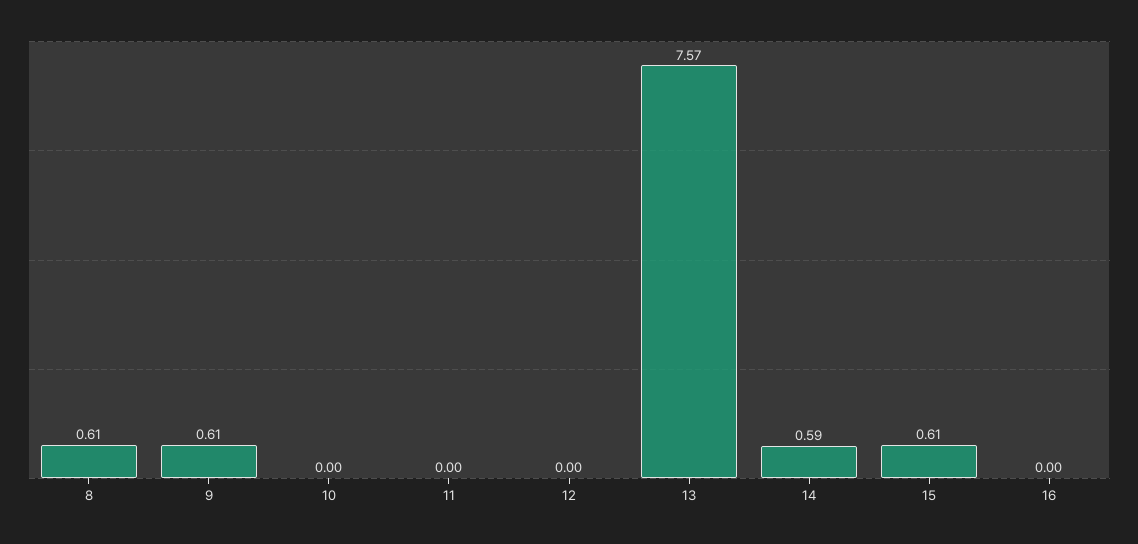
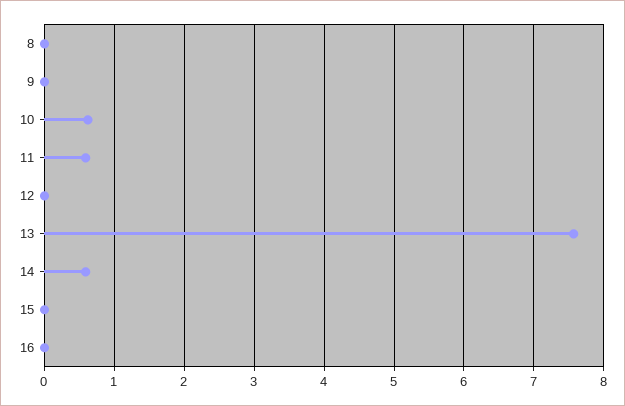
8: 0.61 -> 0
9: 0.61 -> 0
10: 0 -> 0.6
11: 0 -> 0.6
15: 0.61 -> 0

